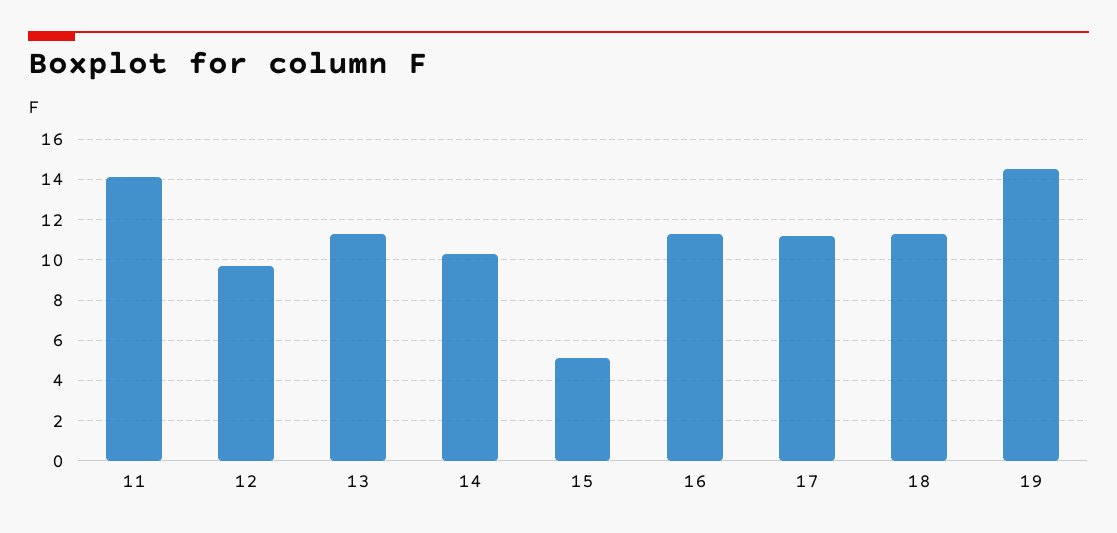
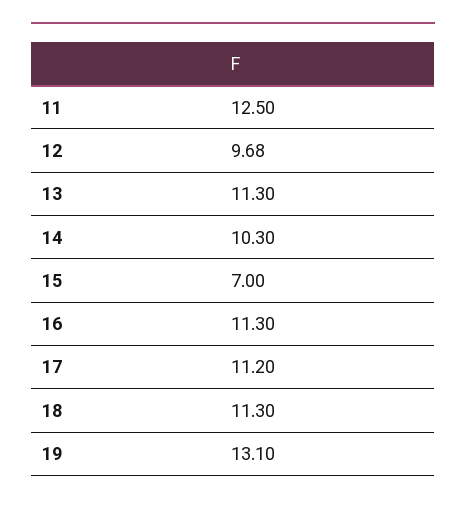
11: 14 -> 12.5
15: 5 -> 7
19: 14.5 -> 13.1

